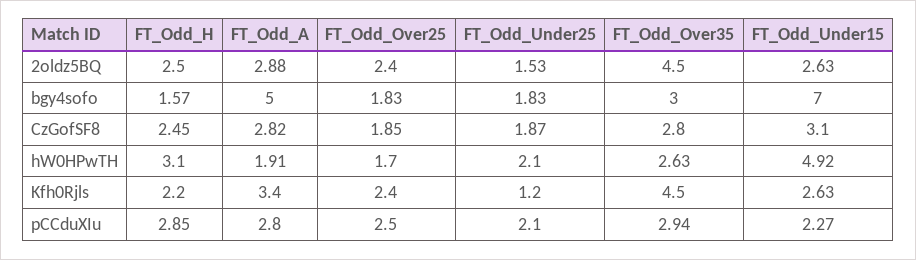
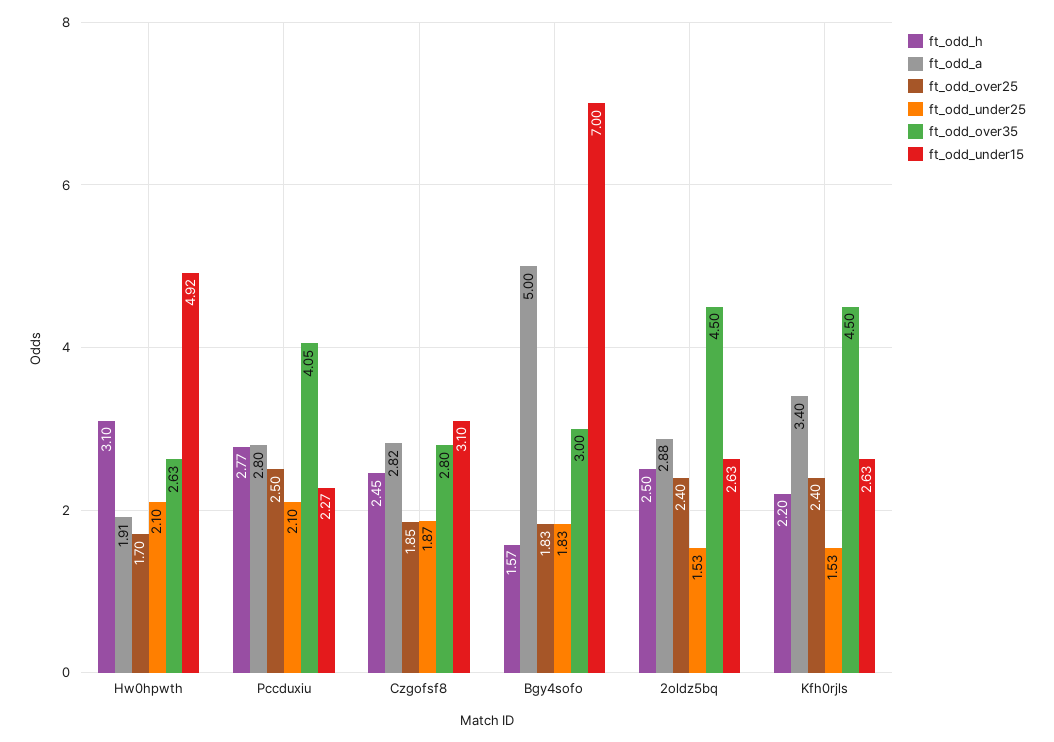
FT_Odd_Under25, Kfh0Rjls: 1.2 -> 1.53
FT_Odd_H, pCCduXIu: 2.85 -> 2.77
FT_Odd_Over35, pCCduXIu: 2.94 -> 4.05

